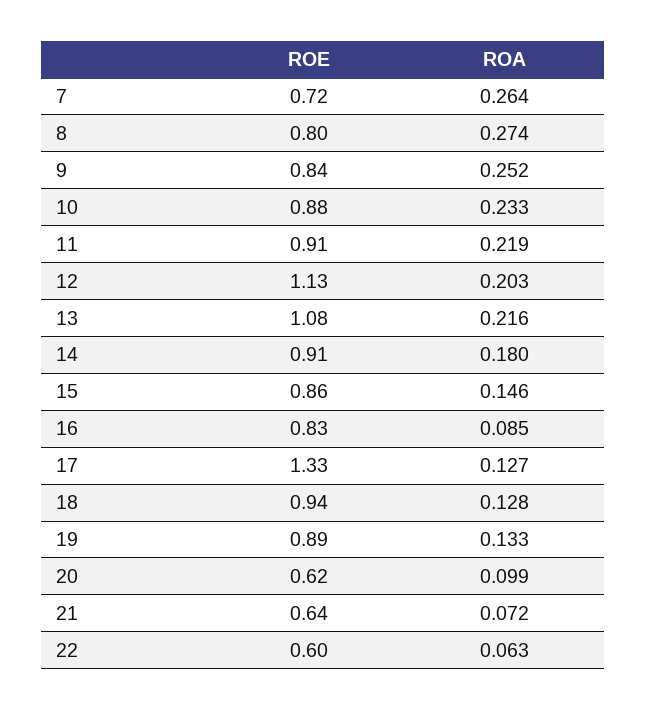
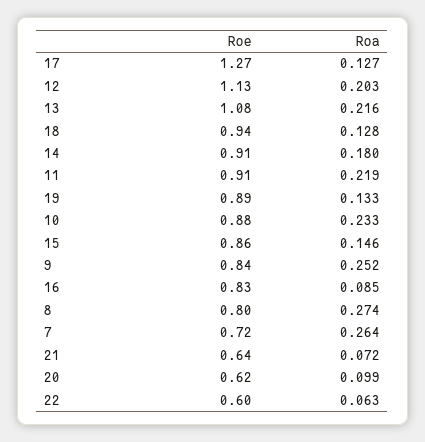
ROE, 17: 1.33 -> 1.27

